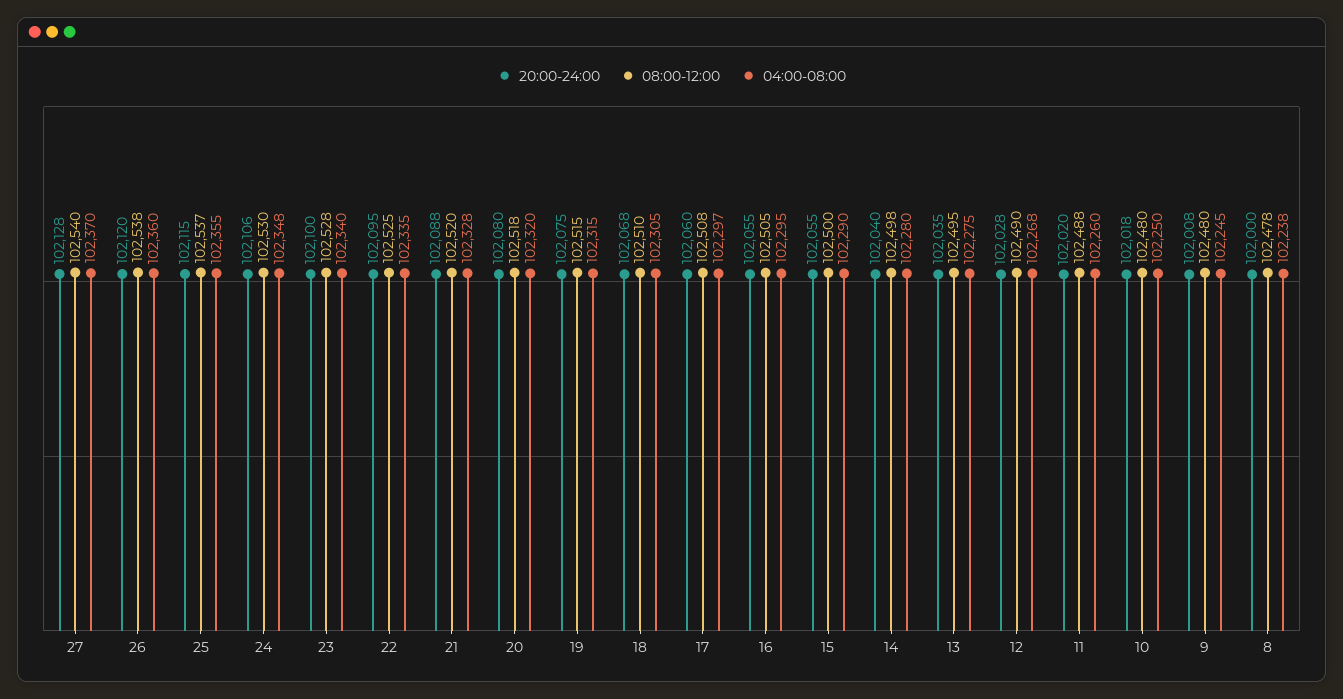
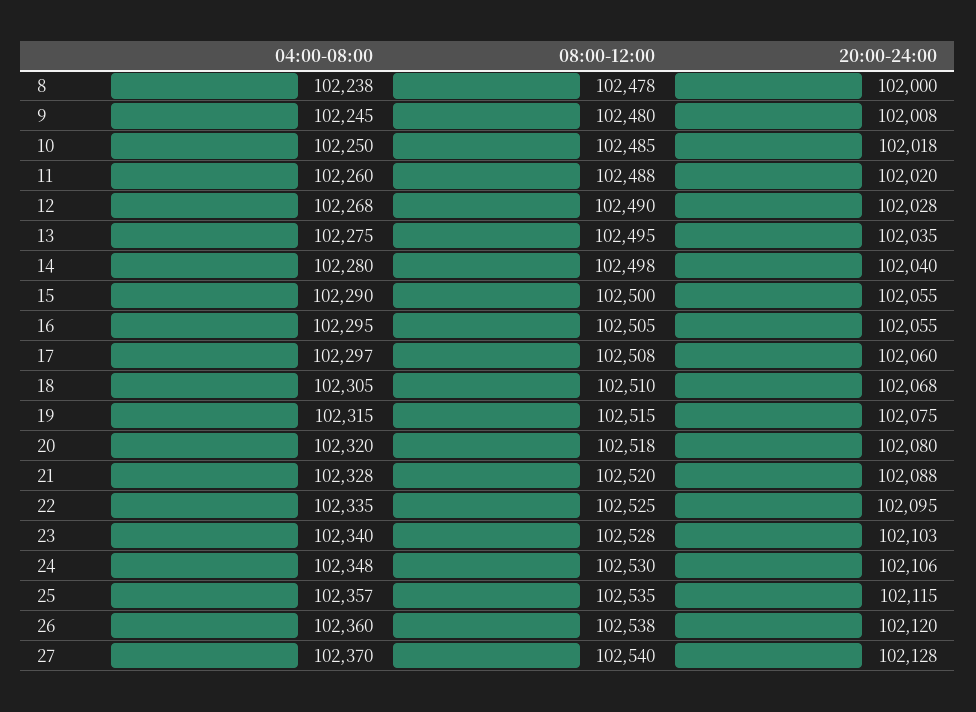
08:00-12:00, 25: 102537 -> 102535
04:00-08:00, 25: 102355 -> 102357
20:00-24:00, 23: 102100 -> 102103
08:00-12:00, 10: 102480 -> 102485

